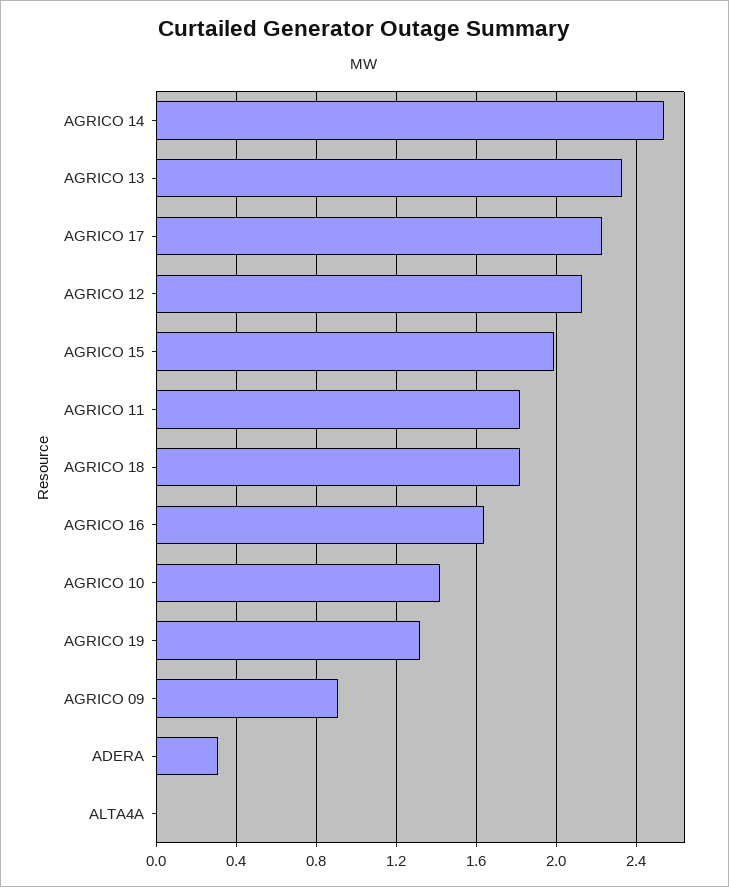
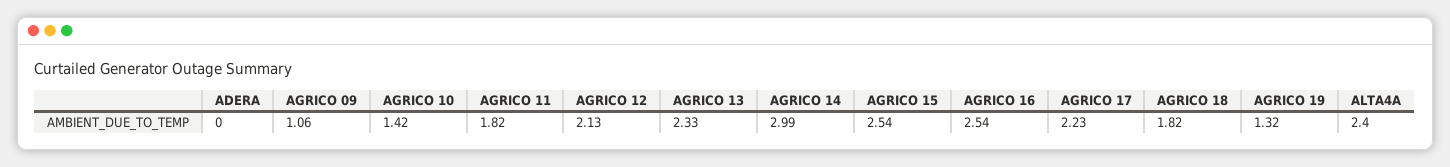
AGRICO 14: 2.55 -> 2.99
AGRICO 15: 2 -> 2.54
AGRICO 16: 1.65 -> 2.54
AGRICO 09: 0.9 -> 1.06
ADERA: 0.3 -> 0
ALTA4A: 0 -> 2.4

